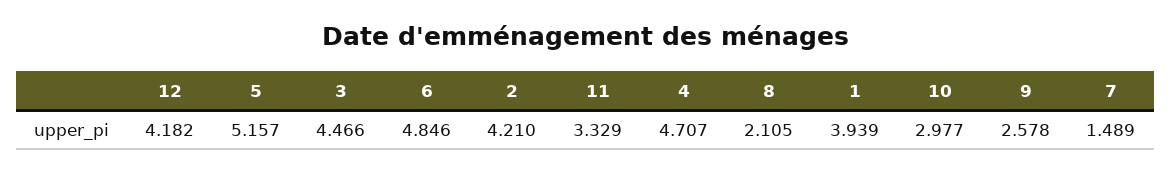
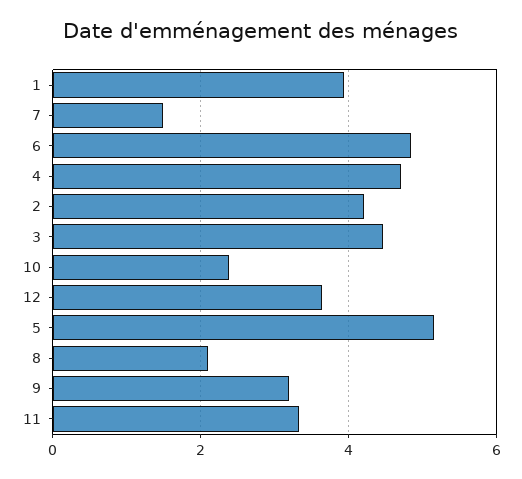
12: 4.182 -> 3.6
10: 2.977 -> 2.4
9: 2.578 -> 3.2

